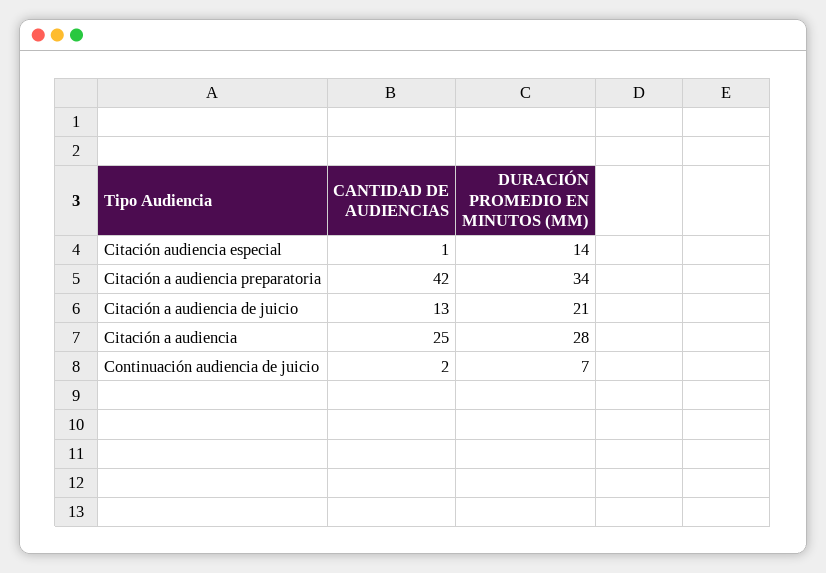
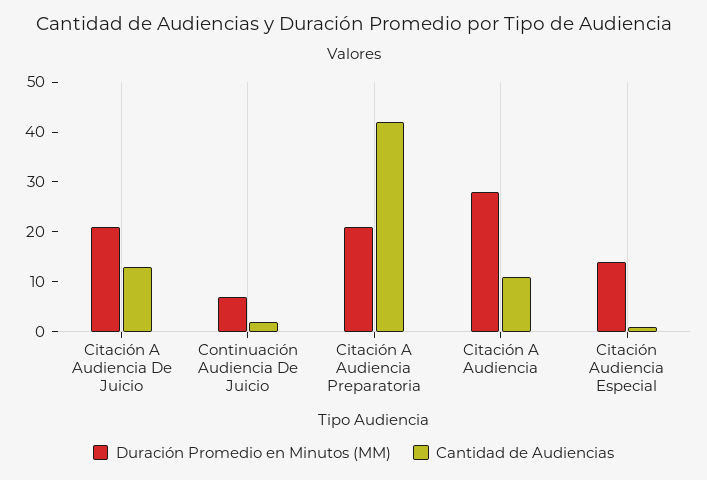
DURACIÓN PROMEDIO EN MINUTOS (MM), Citación a audiencia preparatoria: 34 -> 20
CANTIDAD DE AUDIENCIAS, Citación a audiencia: 25 -> 10

